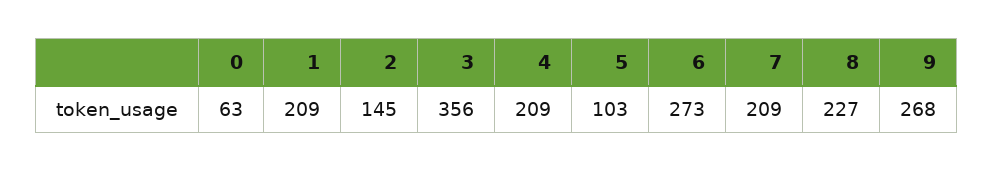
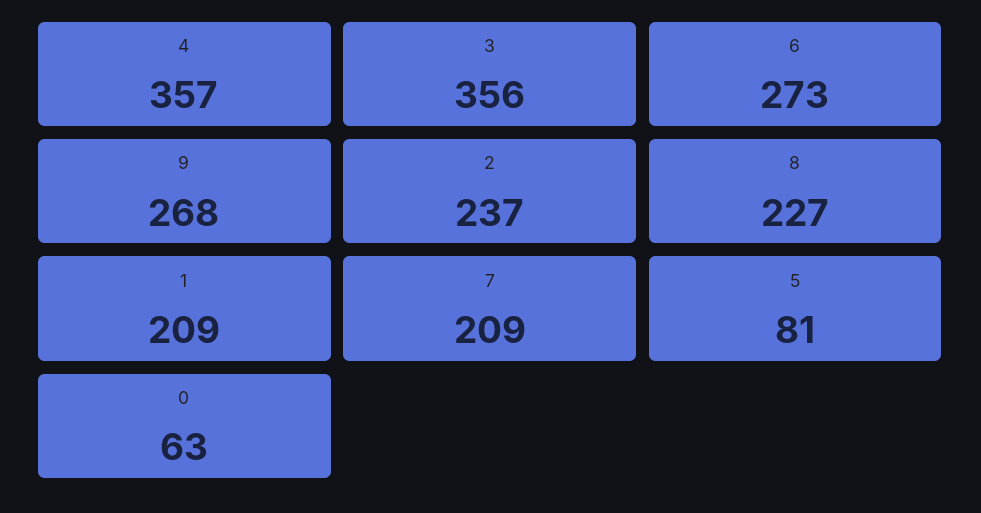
2: 145 -> 237
4: 209 -> 357
5: 103 -> 81

